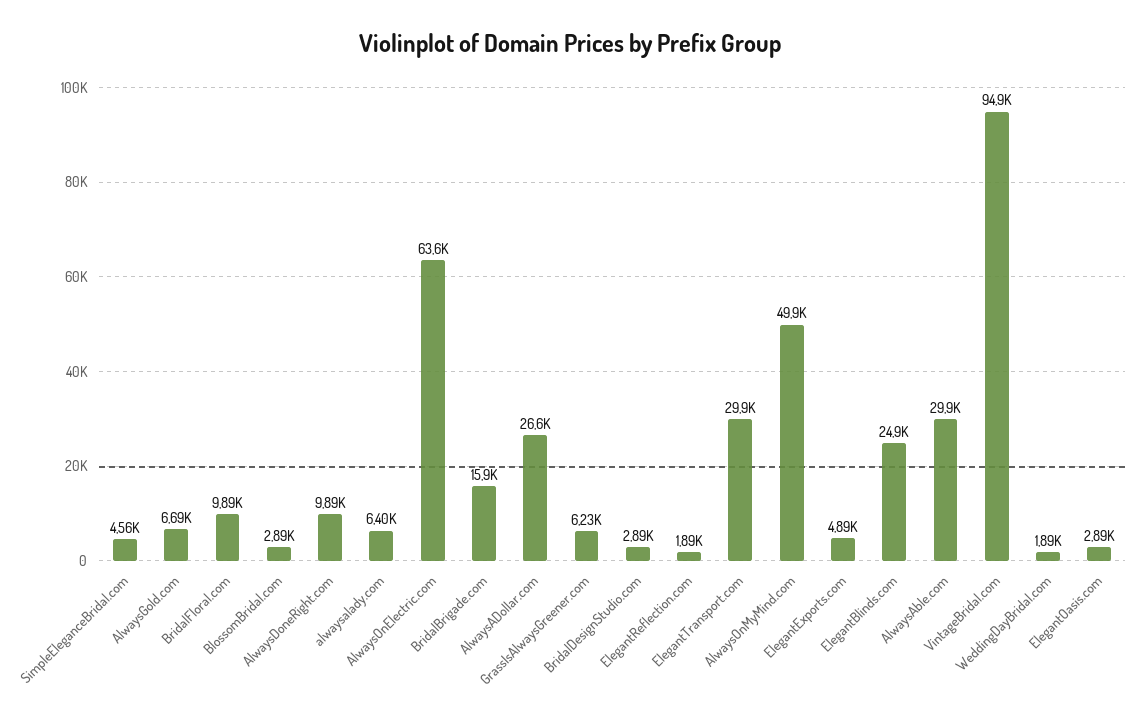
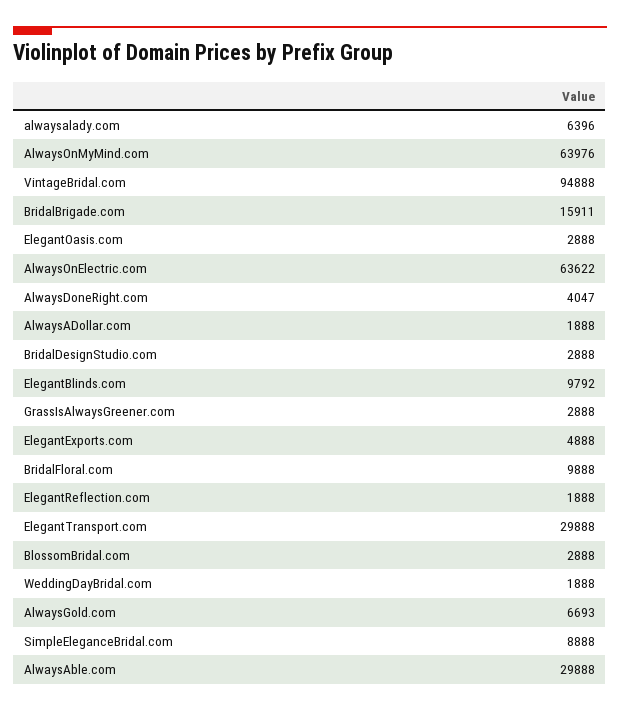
SimpleEleganceBridal.com: 4560 -> 8888
AlwaysDoneRight.com: 9890 -> 4047
AlwaysADollar.com: 26600 -> 1888
GrassIsAlwaysGreener.com: 6230 -> 2888
AlwaysOnMyMind.com: 49900 -> 63976
ElegantBlinds.com: 24900 -> 9792

